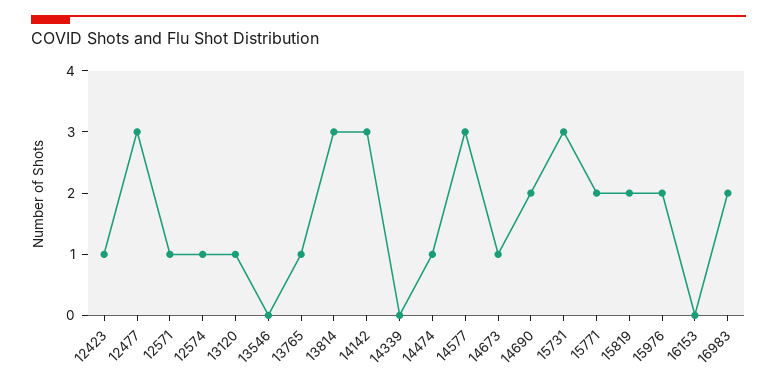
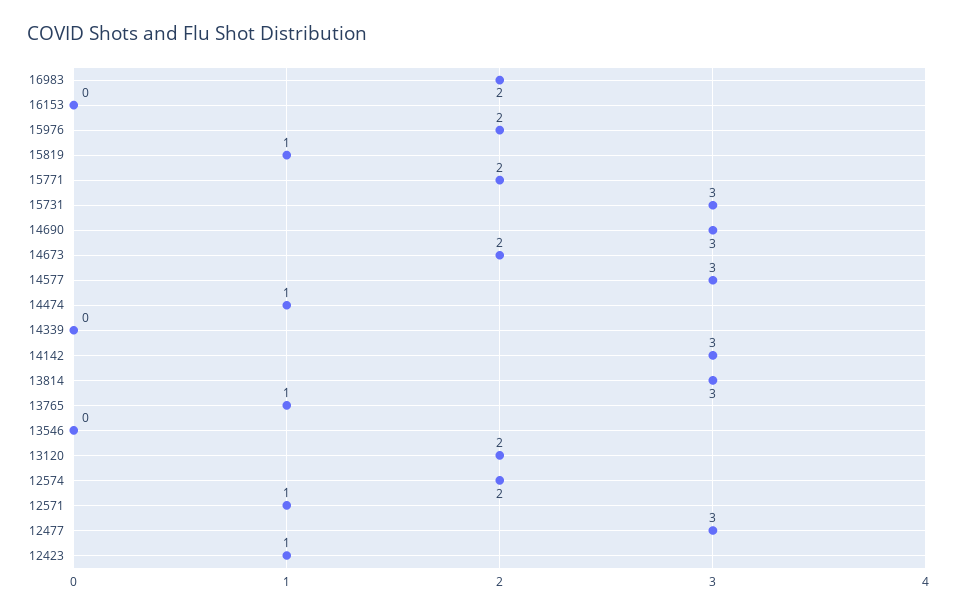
12574: 1 -> 2
13120: 1 -> 2
14673: 1 -> 2
14690: 2 -> 3
15819: 2 -> 1

